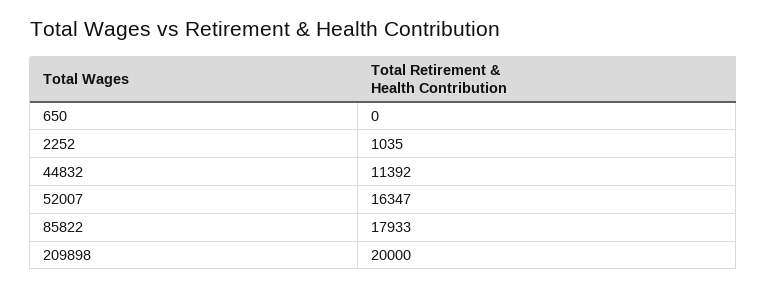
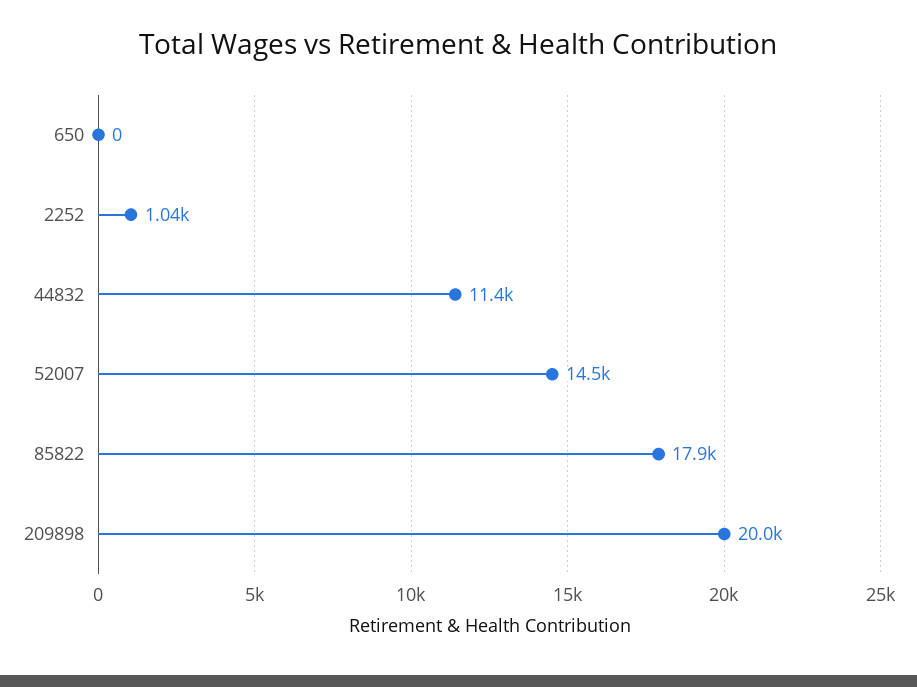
52007: 16347 -> 14500

